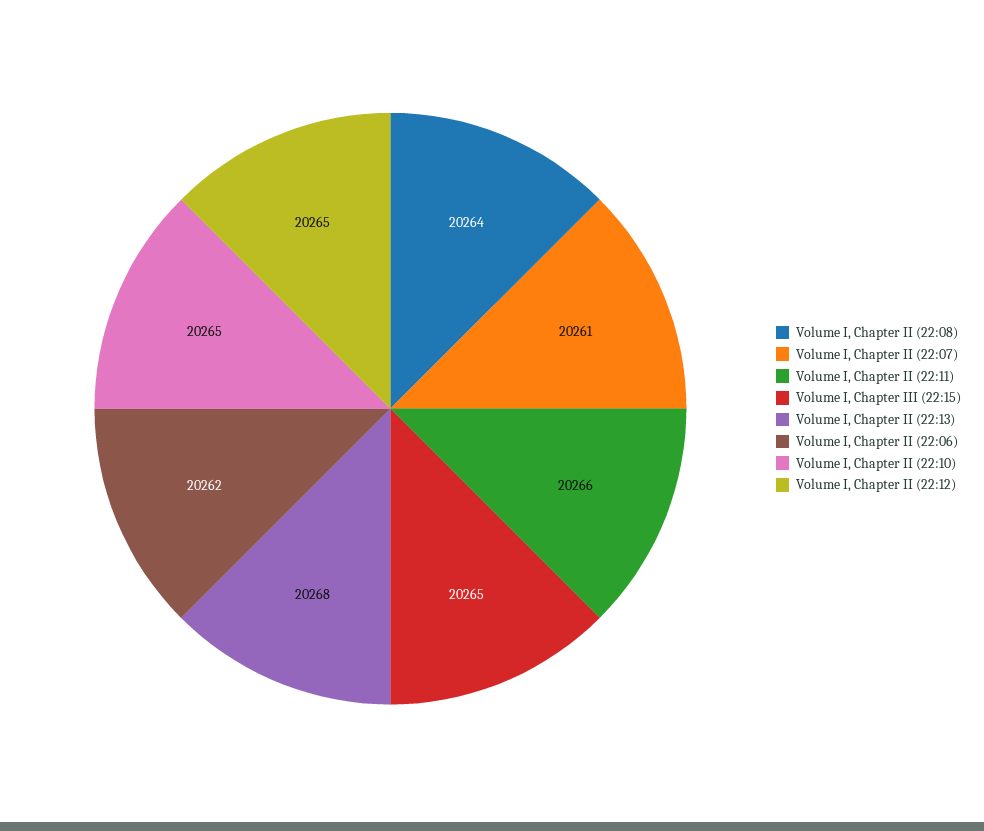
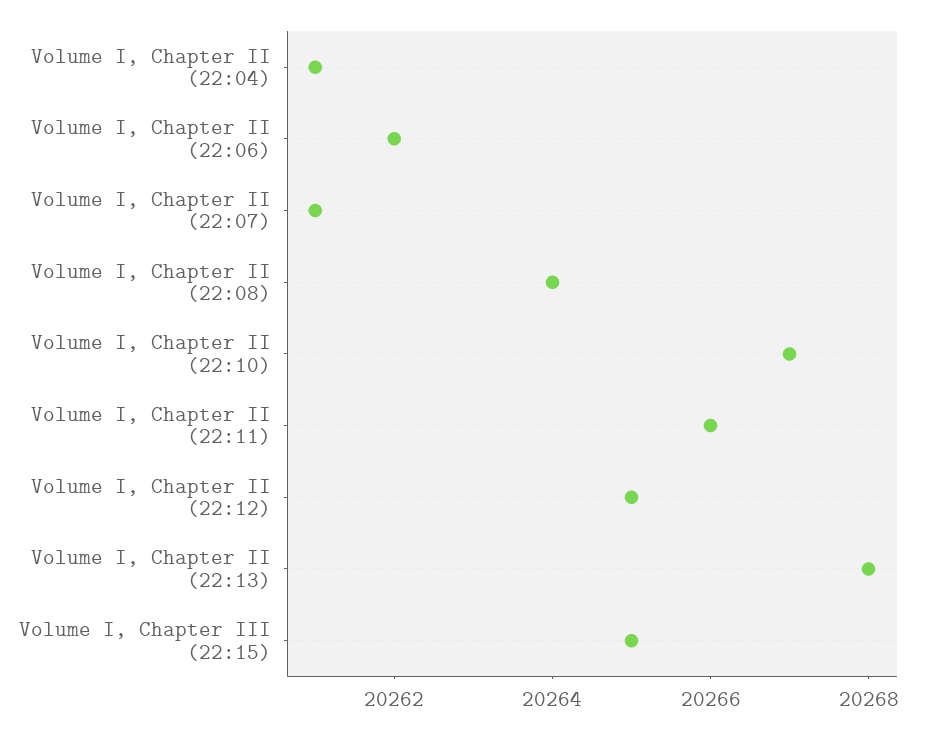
Volume I, Chapter II (22:10): 20265 -> 20267
Volume I, Chapter II (22:04): none -> 20261

